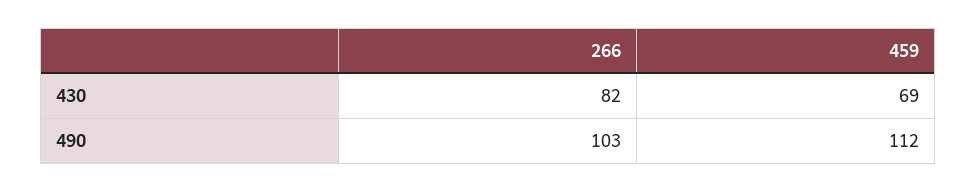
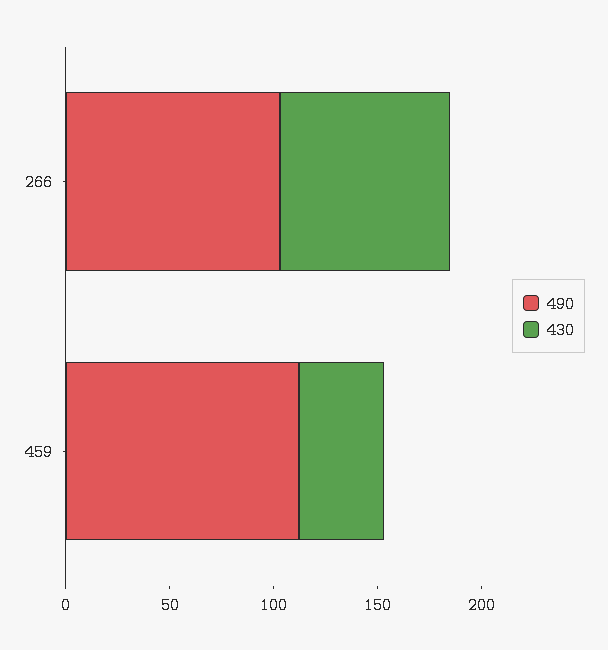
430, 459: 69 -> 40

